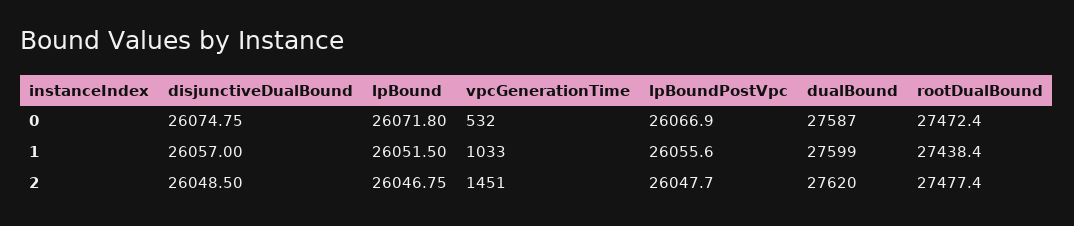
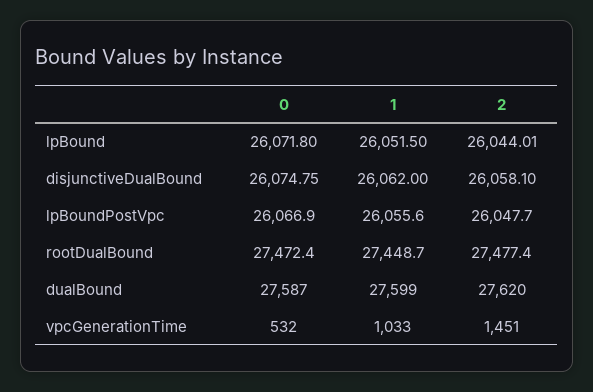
disjunctiveDualBound, 1: 26057 -> 26062
rootDualBound, 1: 27438.4 -> 27448.7
disjunctiveDualBound, 2: 26048.5 -> 26058.1
lpBound, 2: 26046.75 -> 26044.01

